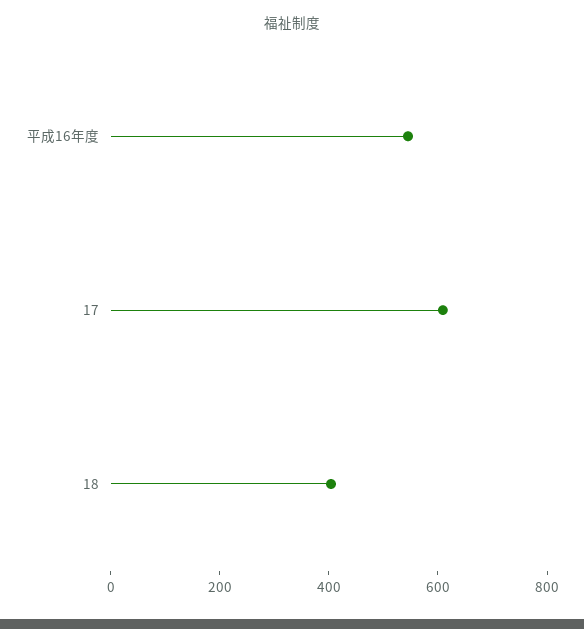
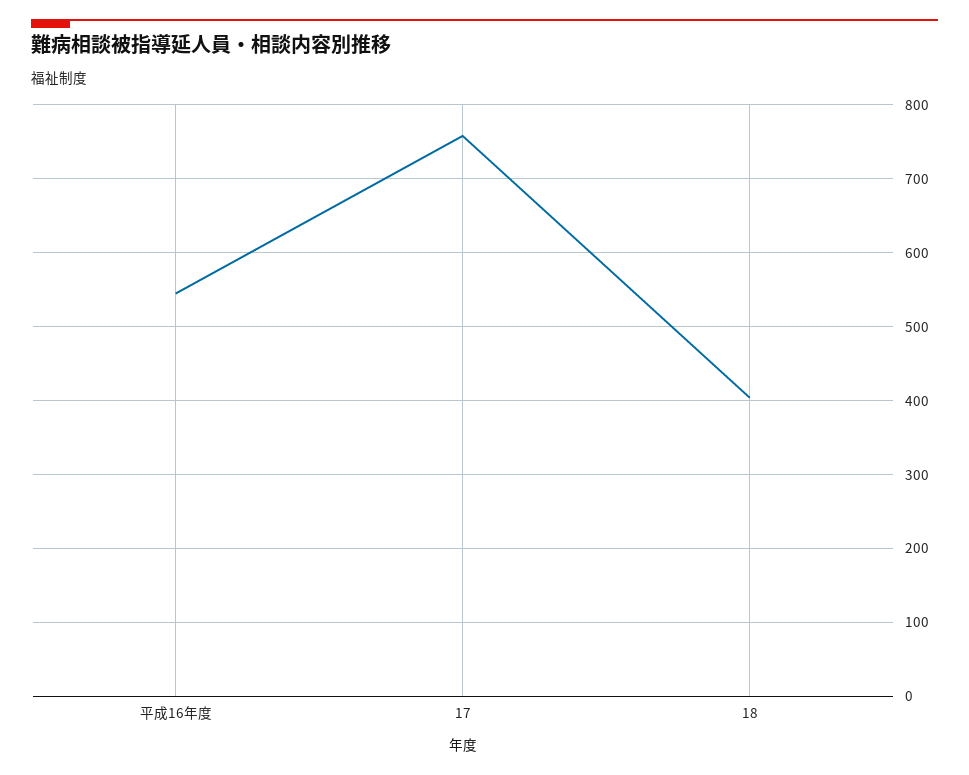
17: 600 -> 760

